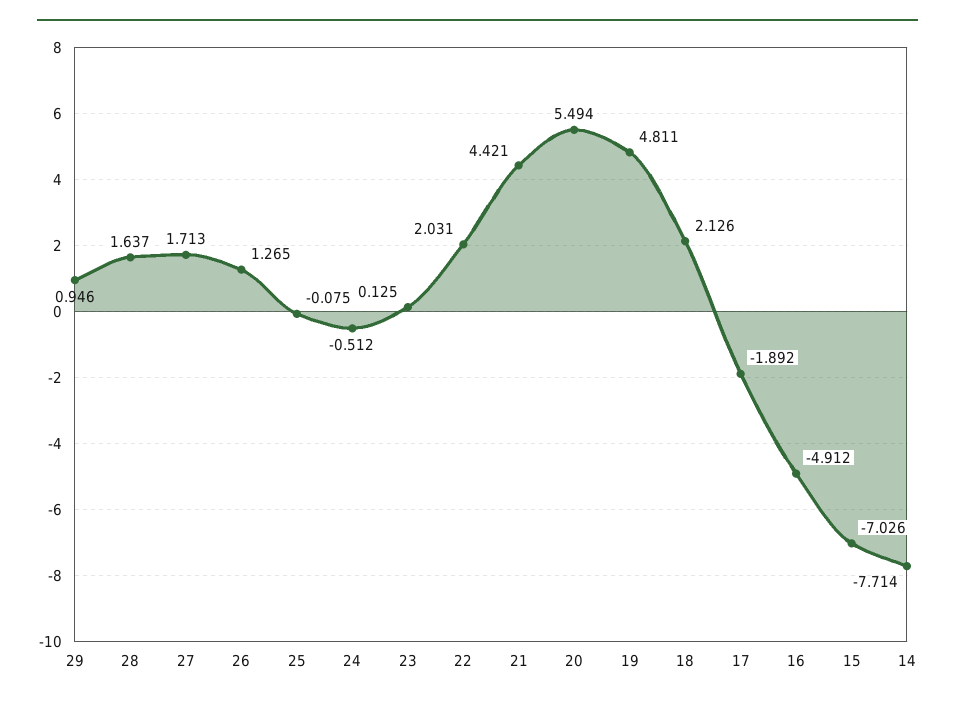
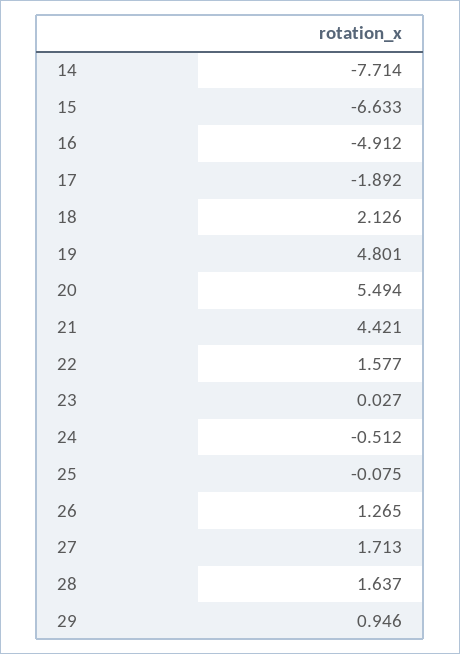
23: 0.125 -> 0.027
22: 2.031 -> 1.577
19: 4.811 -> 4.801
15: -7.026 -> -6.633

